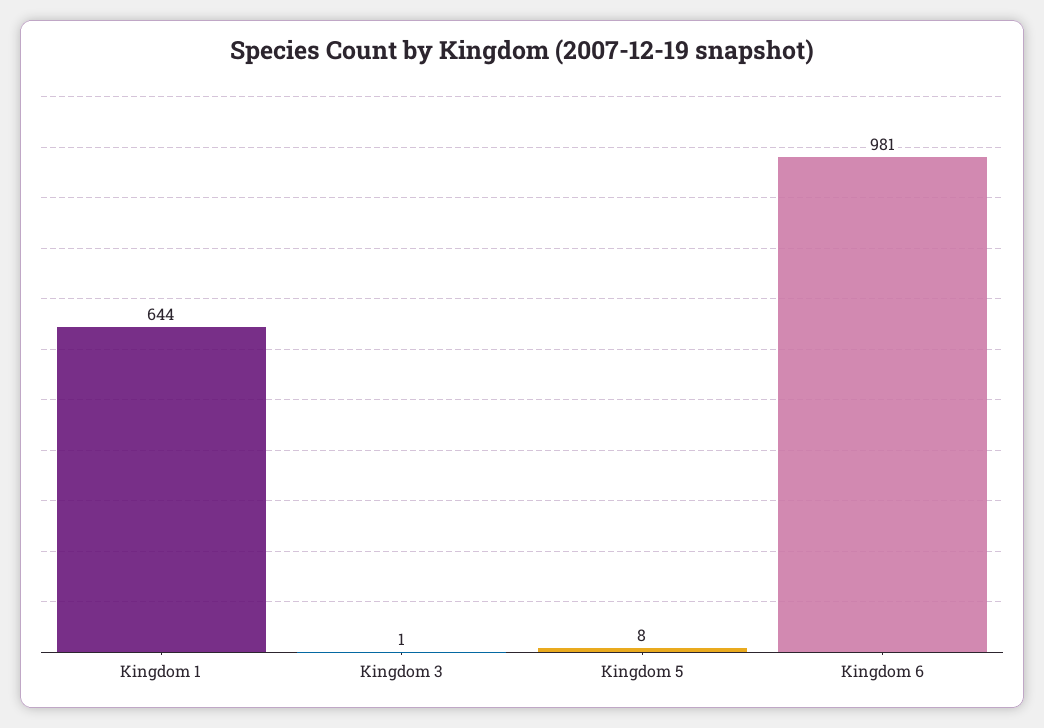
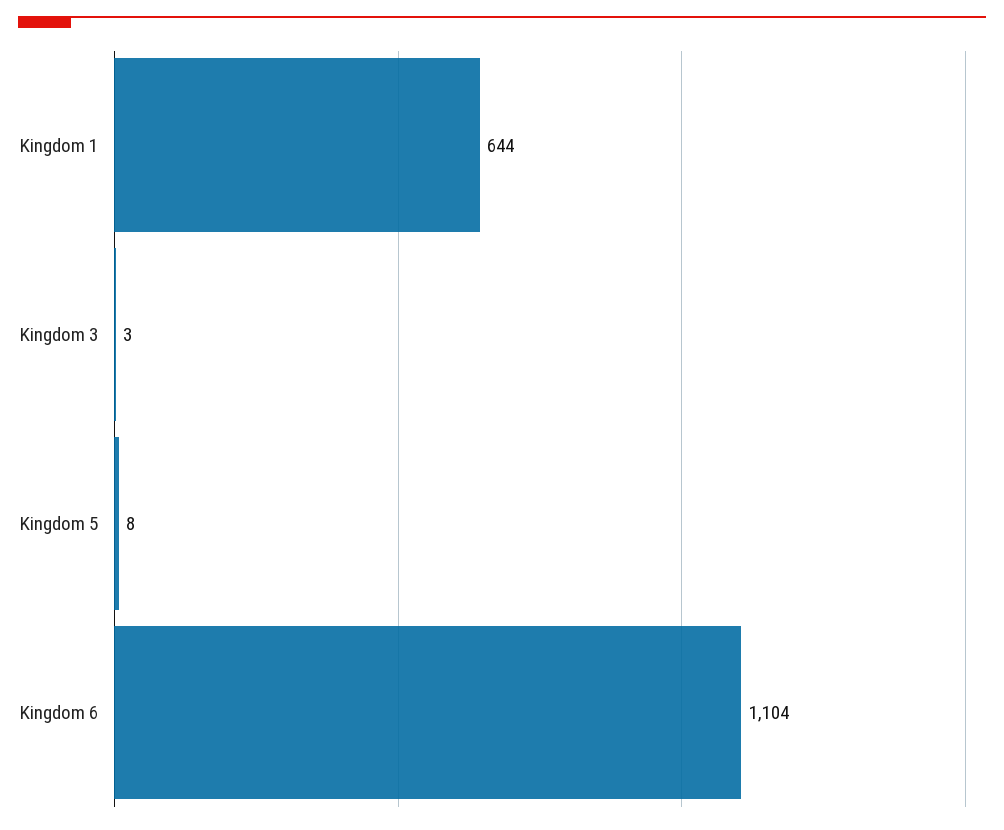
Kingdom 3: 1 -> 3
Kingdom 6: 981 -> 1104

